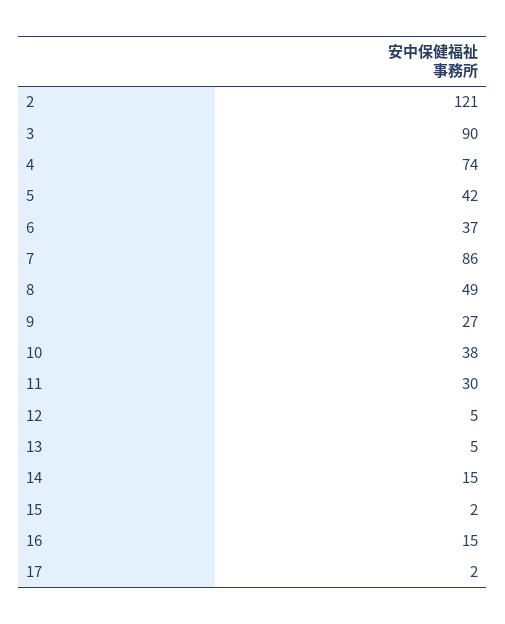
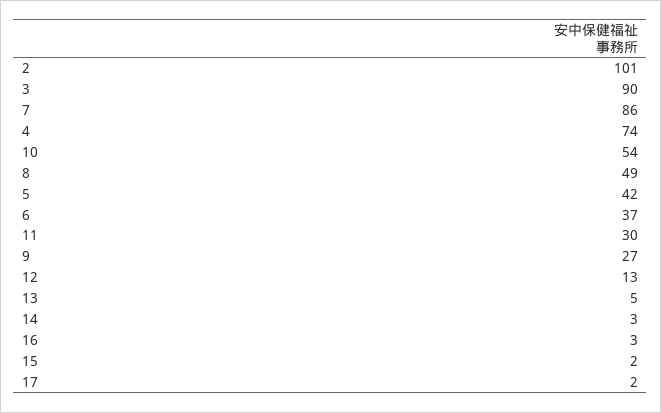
2: 121 -> 101
10: 38 -> 54
12: 5 -> 13
14: 15 -> 3
16: 15 -> 3

